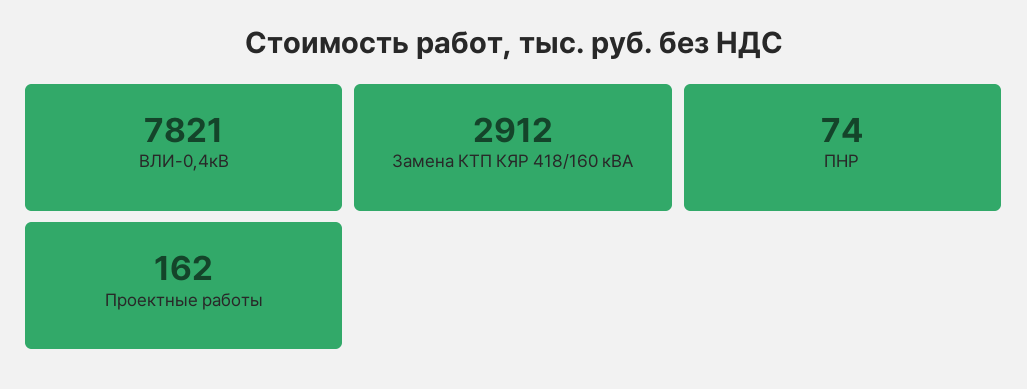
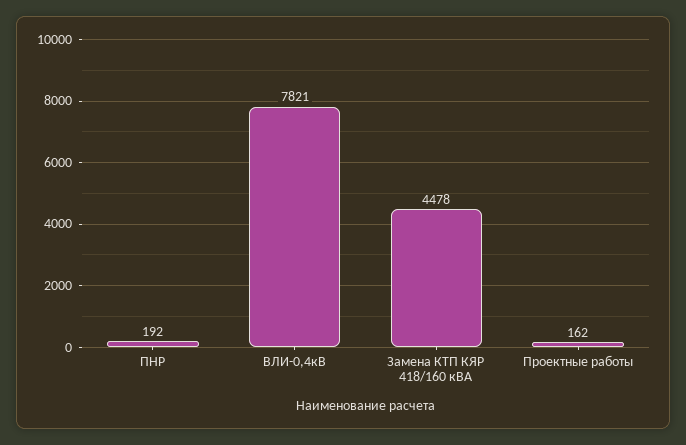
Замена КТП КЯР 418/160 кВА: 2912 -> 4478
ПНР: 74 -> 192

